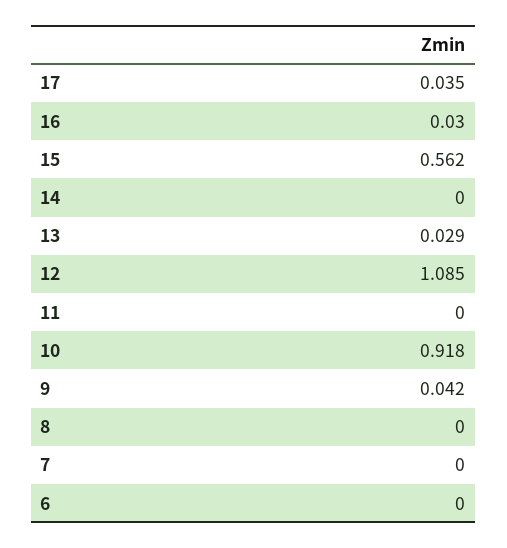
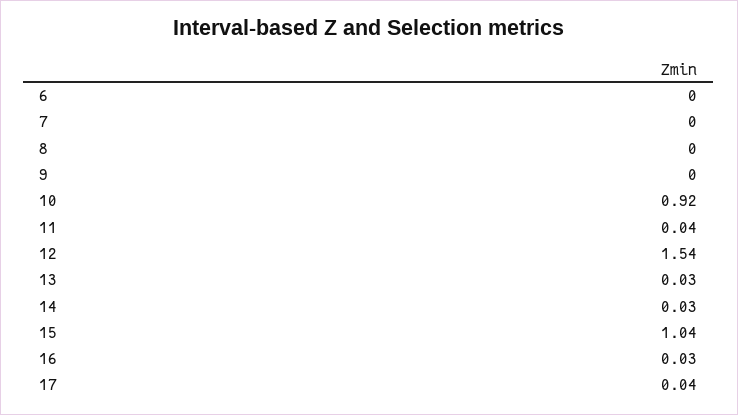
15: 0.562 -> 1.04
14: 0 -> 0.03
12: 1.085 -> 1.54
11: 0 -> 0.04
9: 0.042 -> 0

